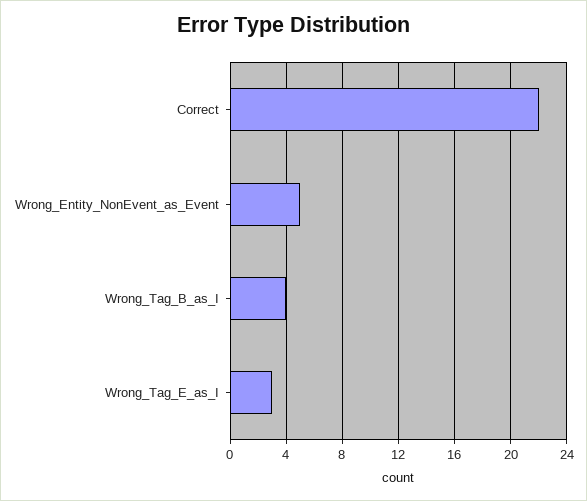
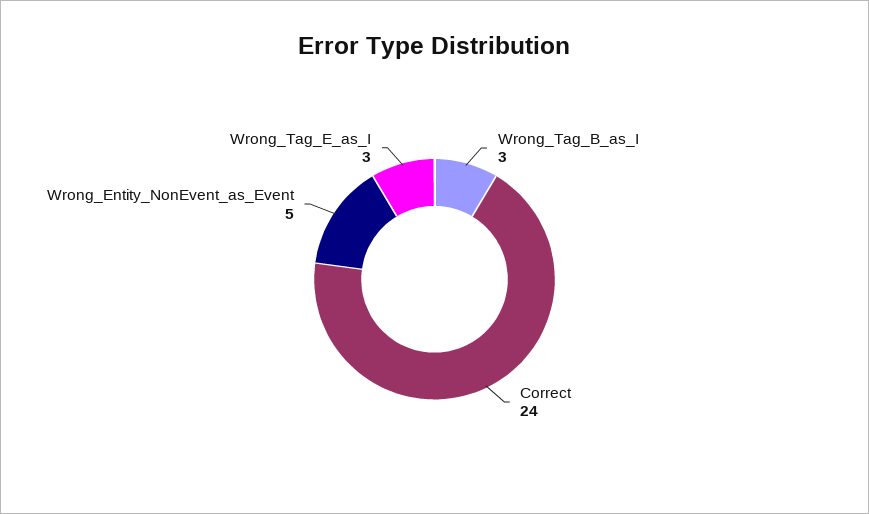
Correct: 22 -> 24
Wrong_Tag_B_as_I: 4 -> 3

